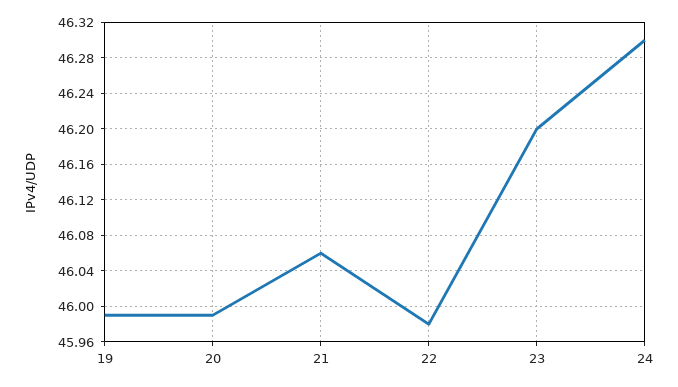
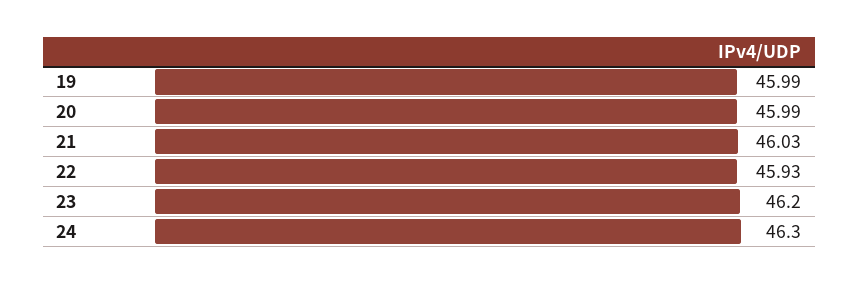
21: 46.06 -> 46.03
22: 45.98 -> 45.93

